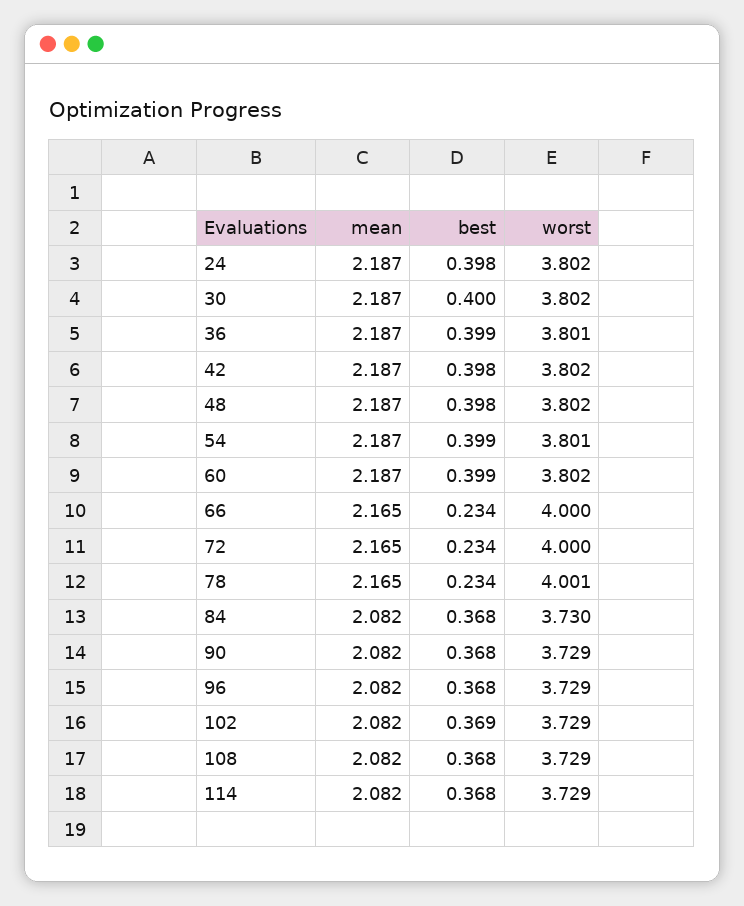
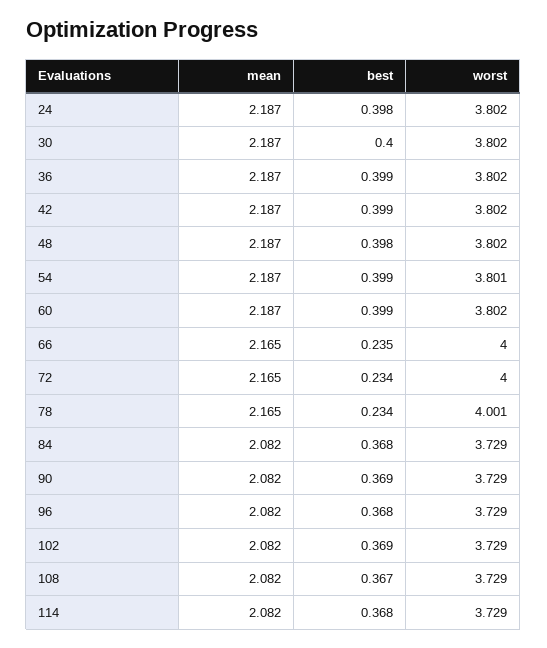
worst, 36: 3.801 -> 3.802
best, 42: 0.398 -> 0.399
best, 66: 0.234 -> 0.235
worst, 84: 3.73 -> 3.729
best, 90: 0.368 -> 0.369
best, 108: 0.368 -> 0.367

